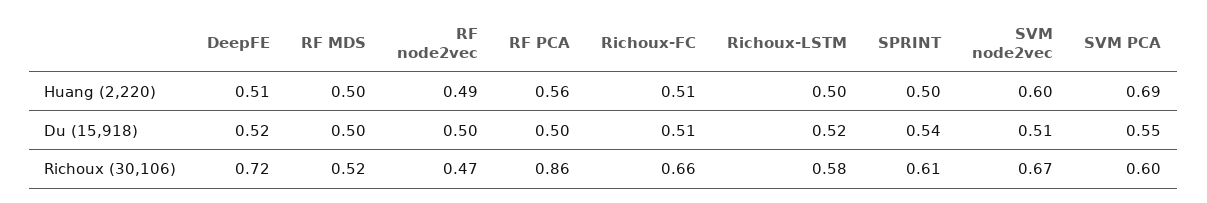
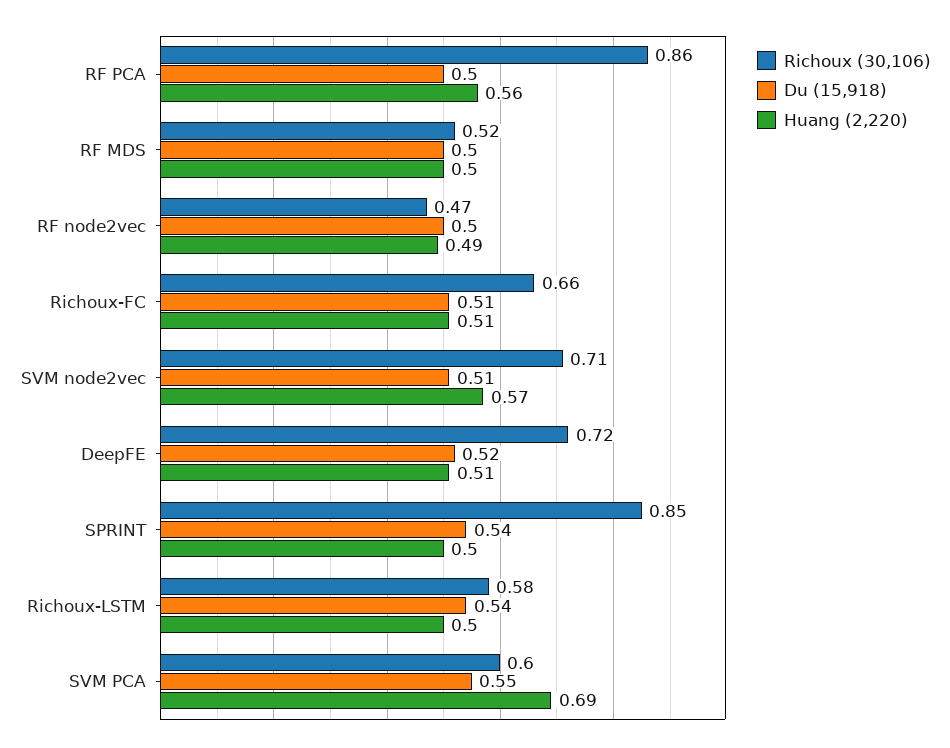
Huang (2,220), SVM node2vec: 0.6 -> 0.57
Du (15,918), Richoux-LSTM: 0.52 -> 0.54
Richoux (30,106), SPRINT: 0.61 -> 0.85
Richoux (30,106), SVM node2vec: 0.67 -> 0.71

